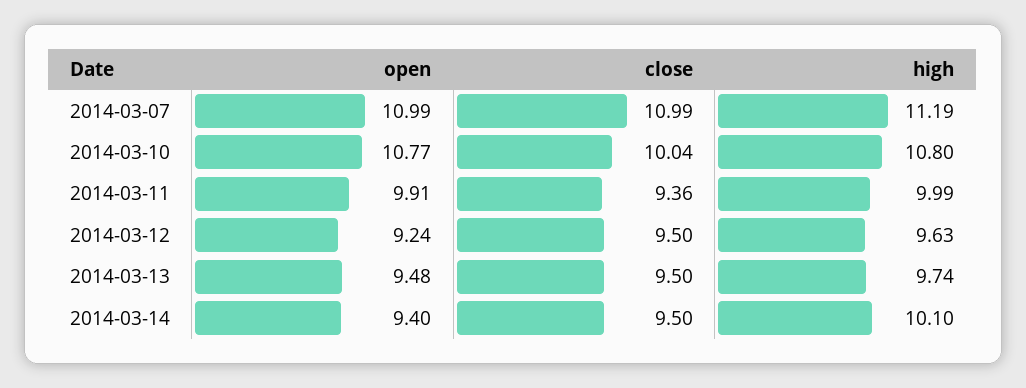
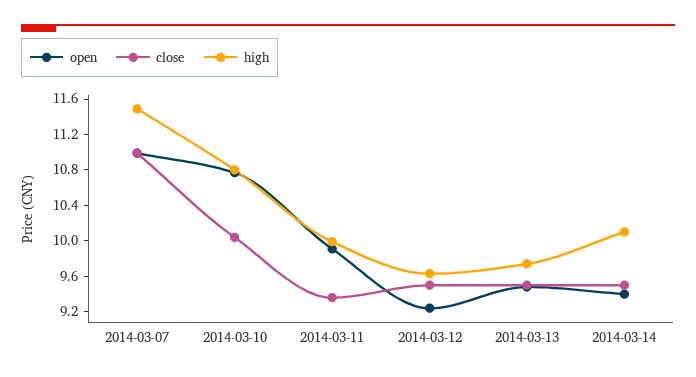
high, 2014-03-07: 11.19 -> 11.5

